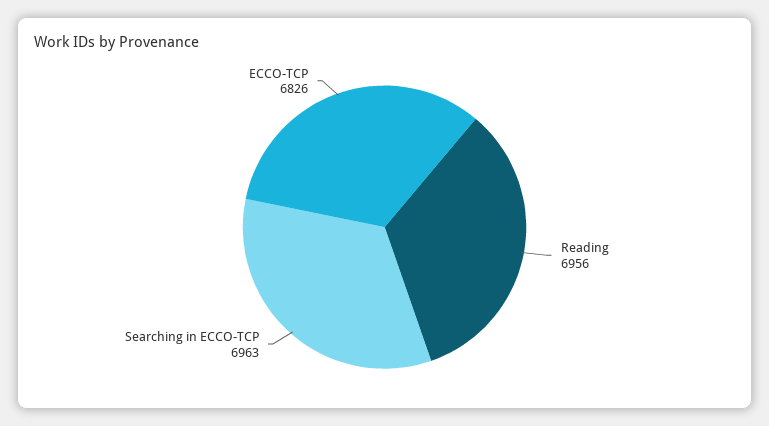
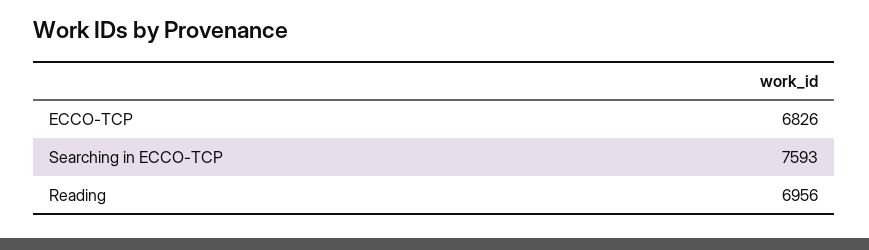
Searching in ECCO-TCP: 6963 -> 7593

